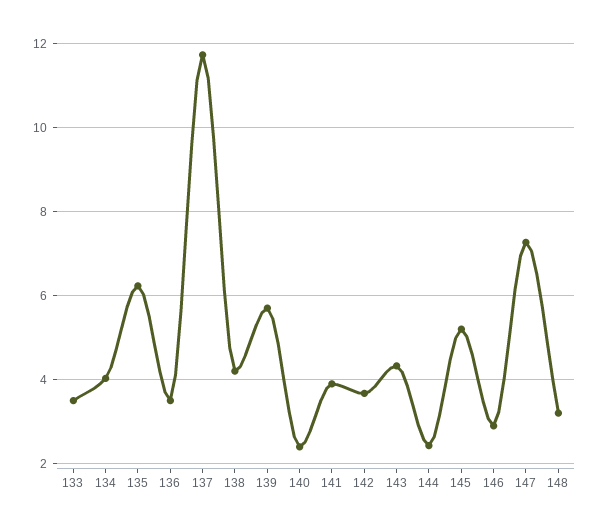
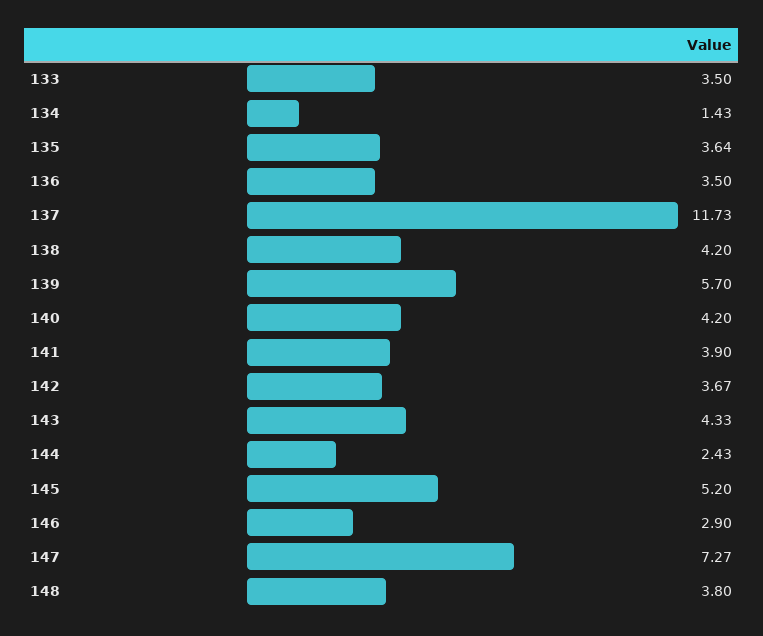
134: 4 -> 1.43
135: 6.2 -> 3.64
140: 2.4 -> 4.2
148: 3.2 -> 3.8

